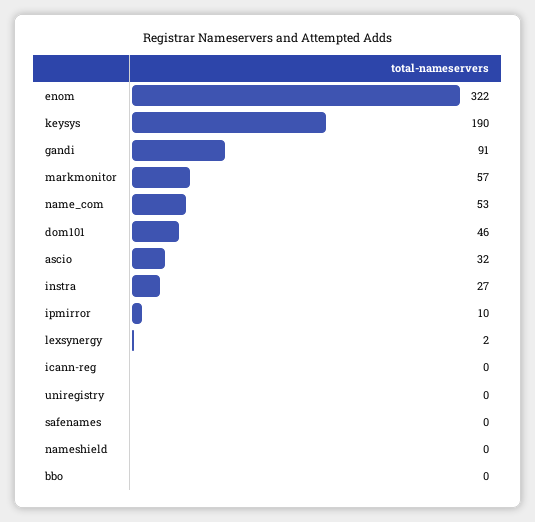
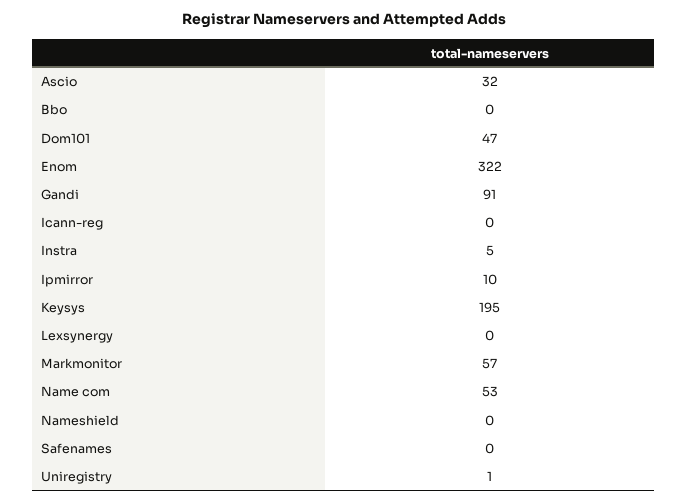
keysys: 190 -> 195
dom101: 46 -> 47
instra: 27 -> 5
lexsynergy: 2 -> 0
uniregistry: 0 -> 1

